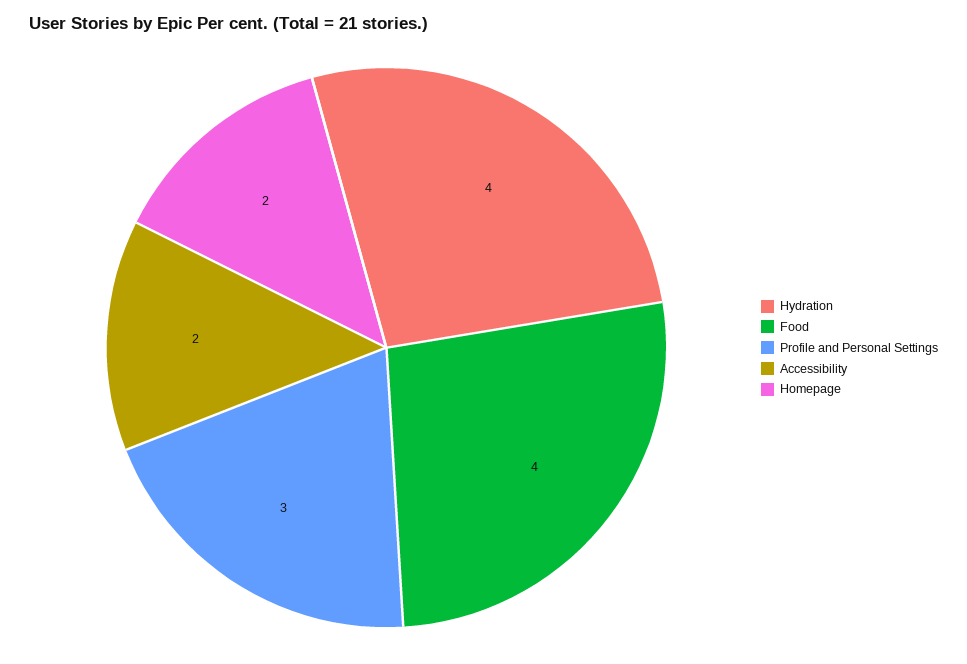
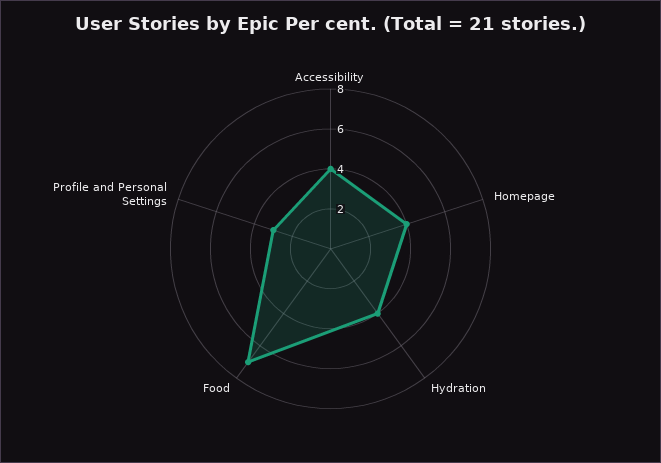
Food: 4 -> 7
Accessibility: 2 -> 4
Homepage: 2 -> 4

